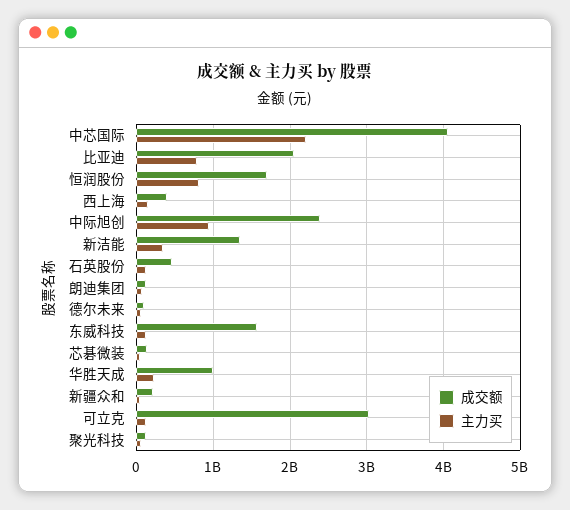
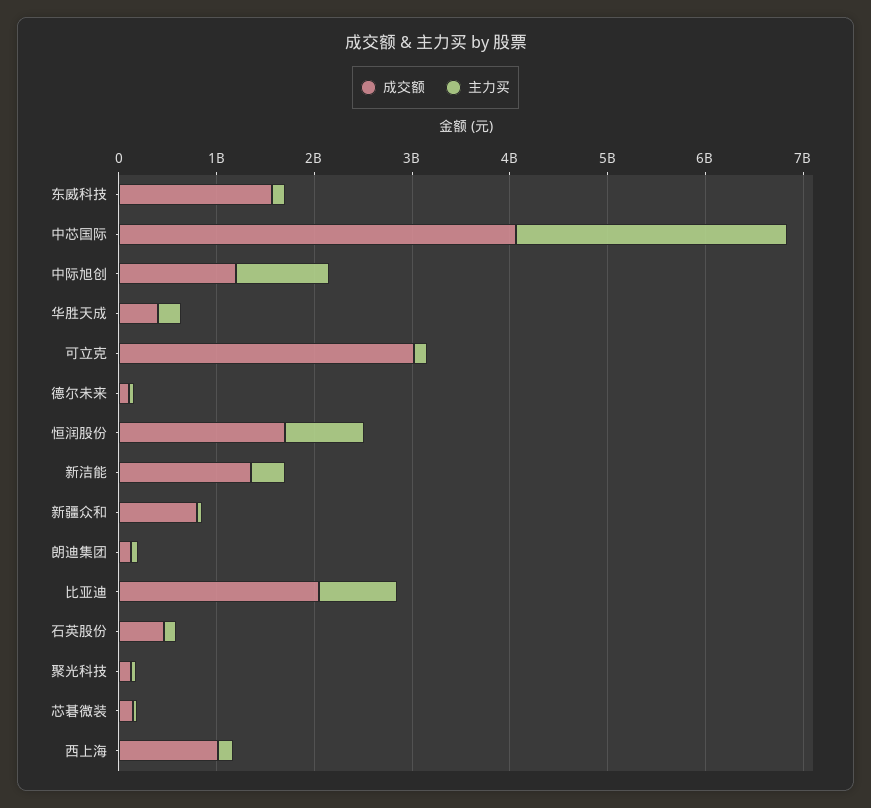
主力买, 中芯国际: 2200000000 -> 2800000000
成交额, 西上海: 400000000 -> 1000000000
成交额, 中际旭创: 2400000000 -> 1200000000
成交额, 华胜天成: 1000000000 -> 400000000
成交额, 新疆众和: 200000000 -> 800000000

